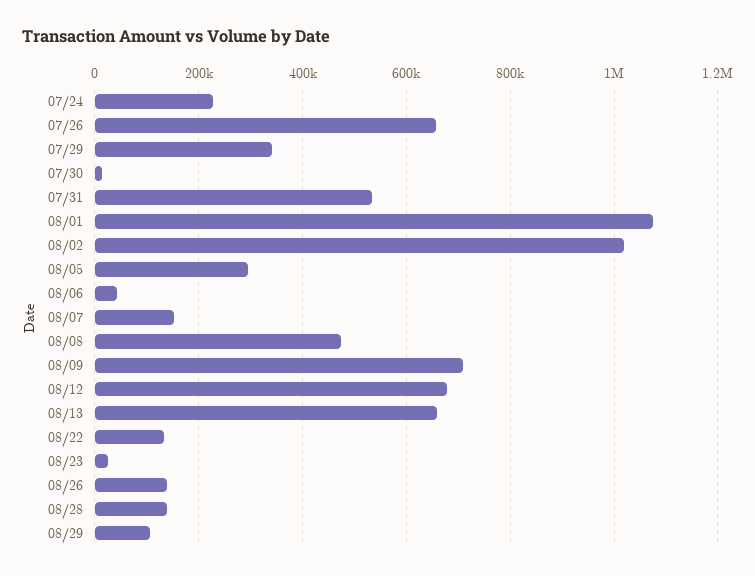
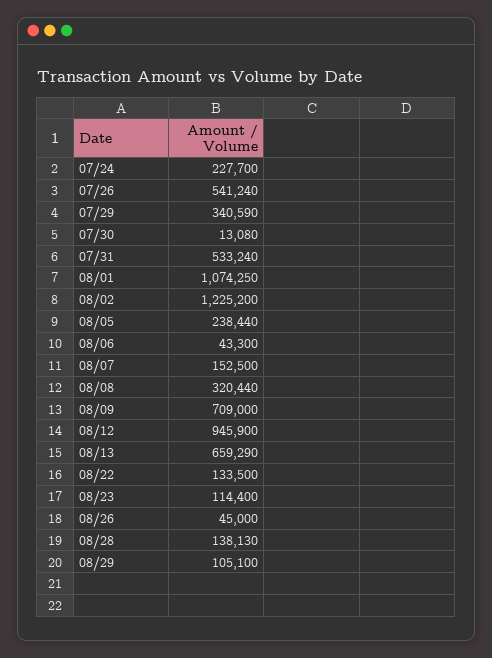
07/26: 660000 -> 541240
08/02: 1020000 -> 1225200
08/05: 300000 -> 238440
08/08: 480000 -> 320440
08/12: 680000 -> 945900
08/23: 20000 -> 114400
08/26: 140000 -> 45000

